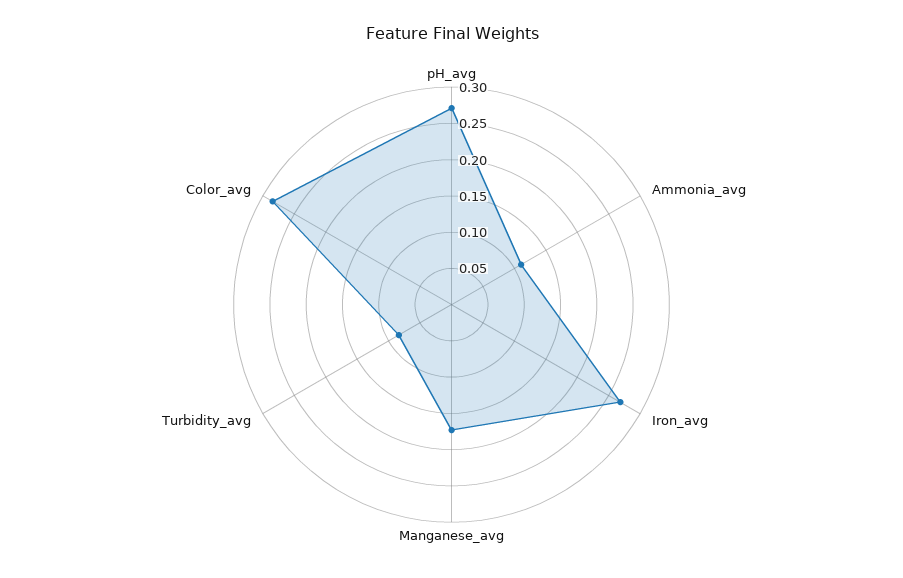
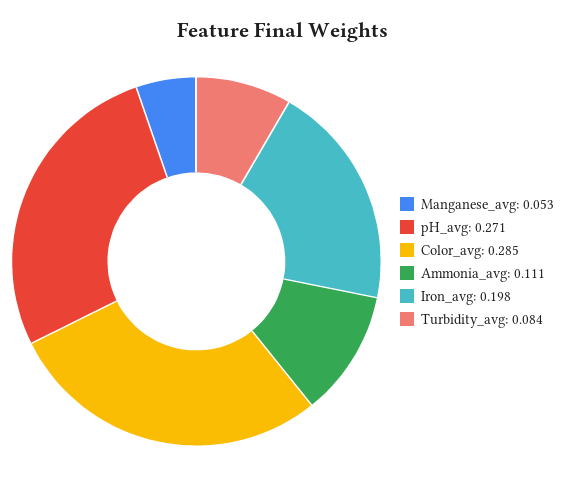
Iron_avg: 0.275 -> 0.198
Manganese_avg: 0.175 -> 0.053

